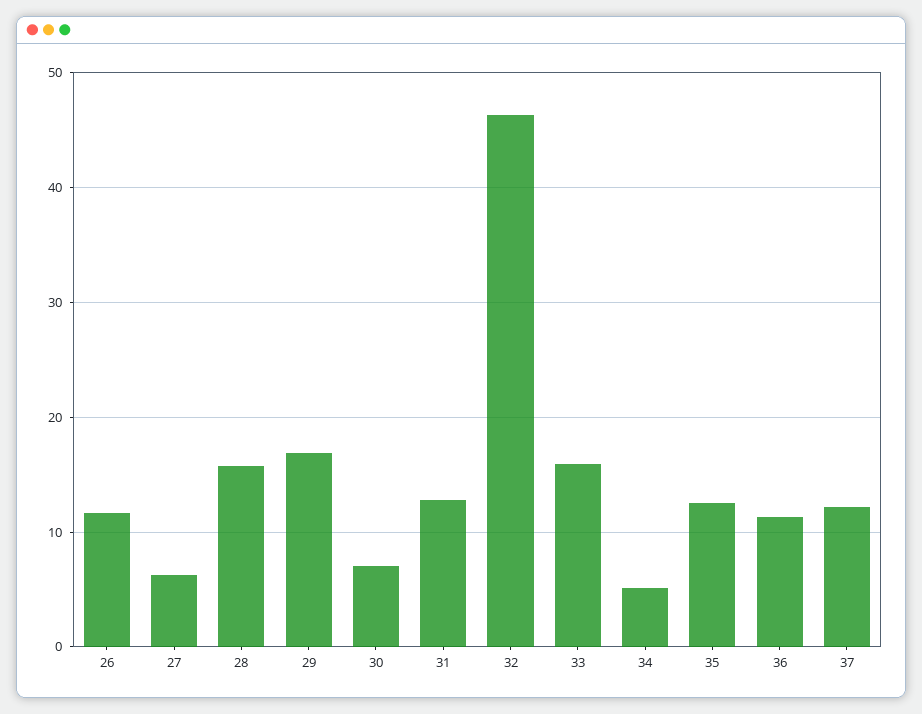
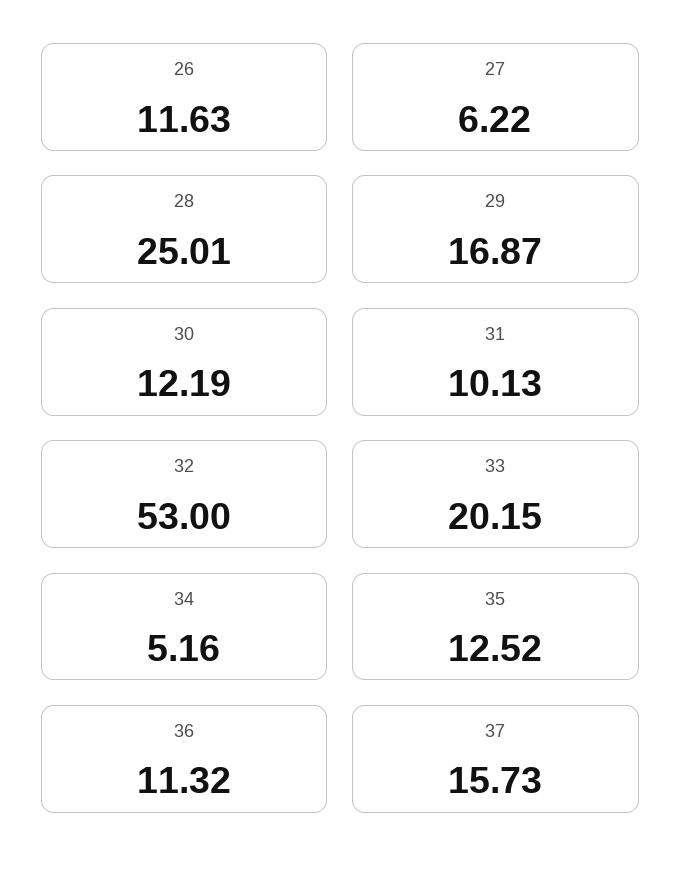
28: 16 -> 25.01
30: 7 -> 12.19
31: 13 -> 10.13
32: 46 -> 53
33: 16 -> 20.15
37: 12 -> 15.73

